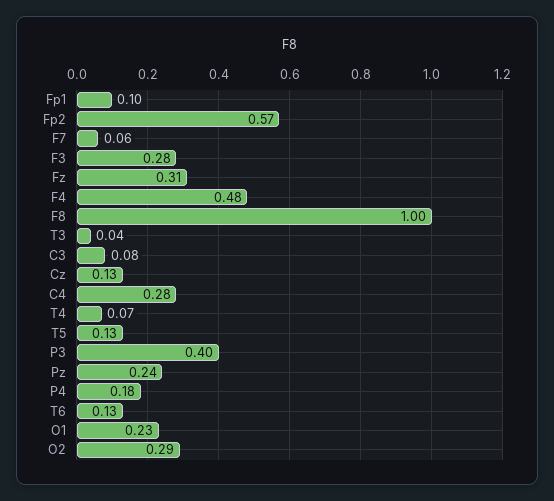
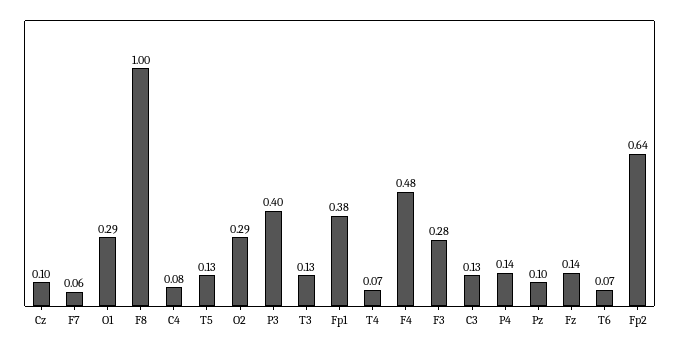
Fp1: 0.1 -> 0.38
Fp2: 0.57 -> 0.64
Fz: 0.31 -> 0.14
T3: 0.04 -> 0.13
C3: 0.08 -> 0.13
Cz: 0.13 -> 0.1
C4: 0.28 -> 0.08
Pz: 0.24 -> 0.1
P4: 0.18 -> 0.14
T6: 0.13 -> 0.07
O1: 0.23 -> 0.29

